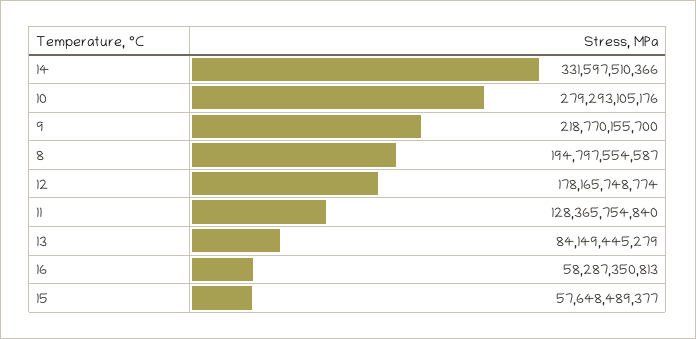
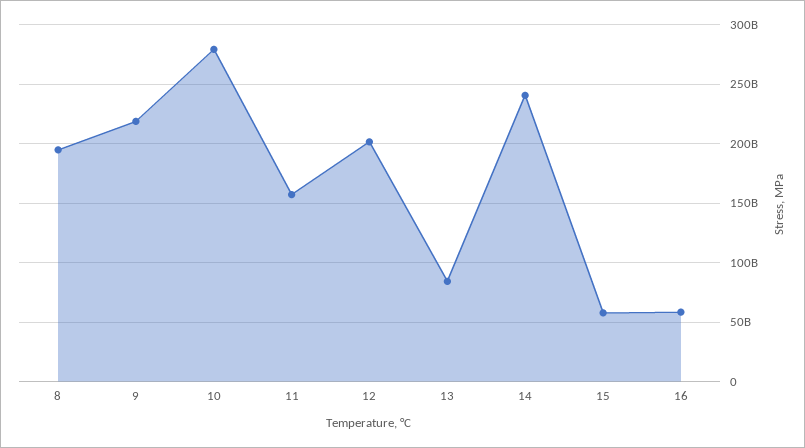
14: 331597510366 -> 240000000000
12: 178165748774 -> 200000000000
11: 128365754840 -> 160000000000

